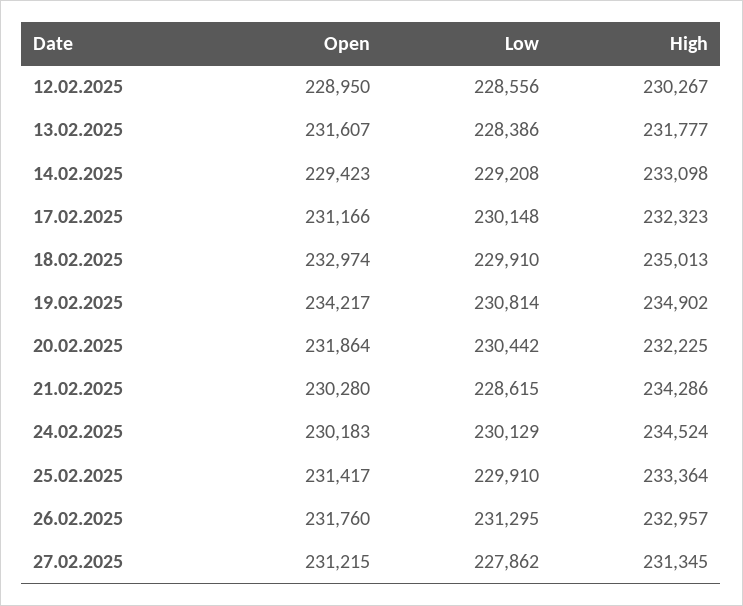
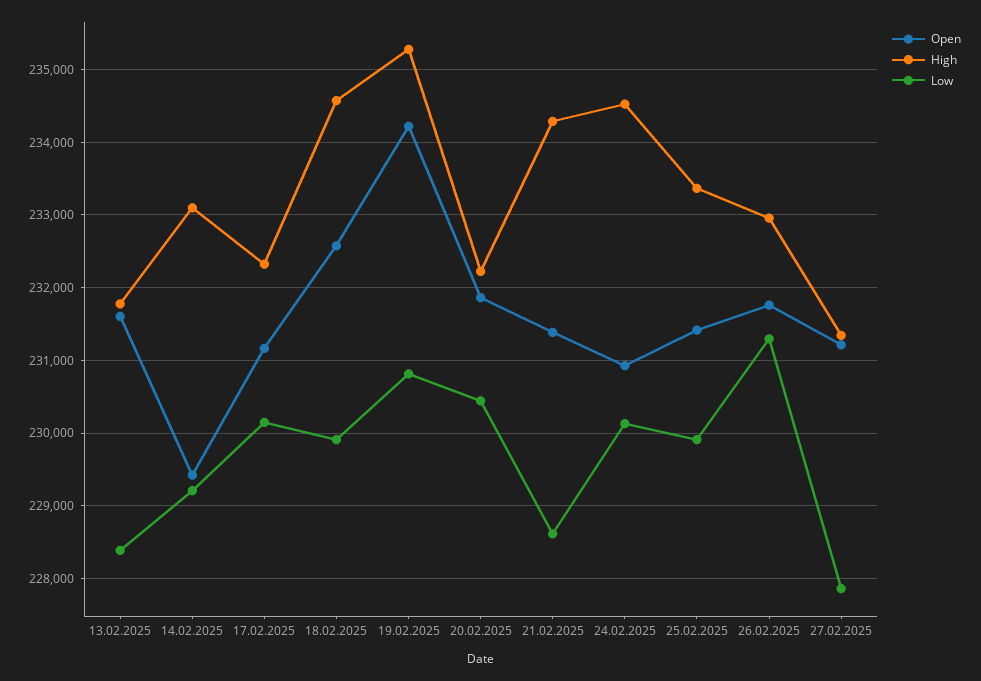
Open, 12.02.2025: 228950 -> none
Low, 12.02.2025: 228556 -> none
High, 12.02.2025: 230267 -> none
Open, 18.02.2025: 232974 -> 232600
High, 18.02.2025: 235013 -> 234600
High, 19.02.2025: 234902 -> 235300
Open, 21.02.2025: 230280 -> 231400
Open, 24.02.2025: 230183 -> 230900

